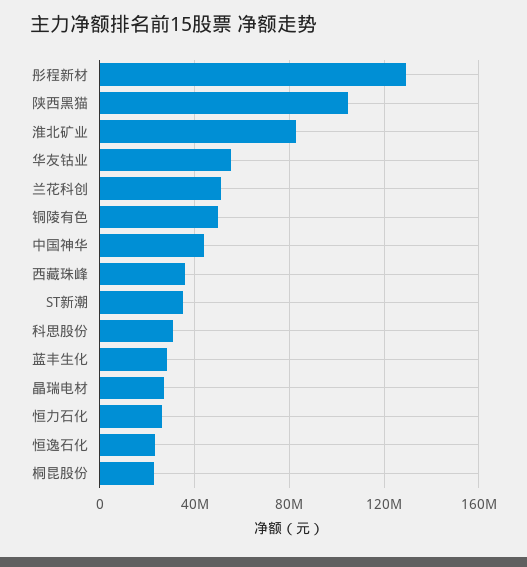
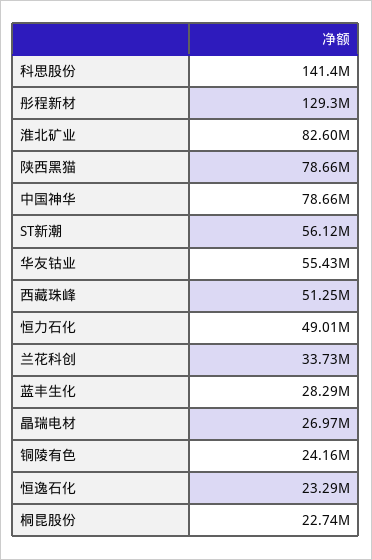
陕西黑猫: 105000000 -> 78660000
兰花科创: 50000000 -> 33730000
铜陵有色: 50000000 -> 24160000
中国神华: 45000000 -> 78660000
西藏珠峰: 35000000 -> 51250000
ST新潮: 35000000 -> 56120000
科思股份: 30000000 -> 141400000
恒力石化: 25000000 -> 49010000

